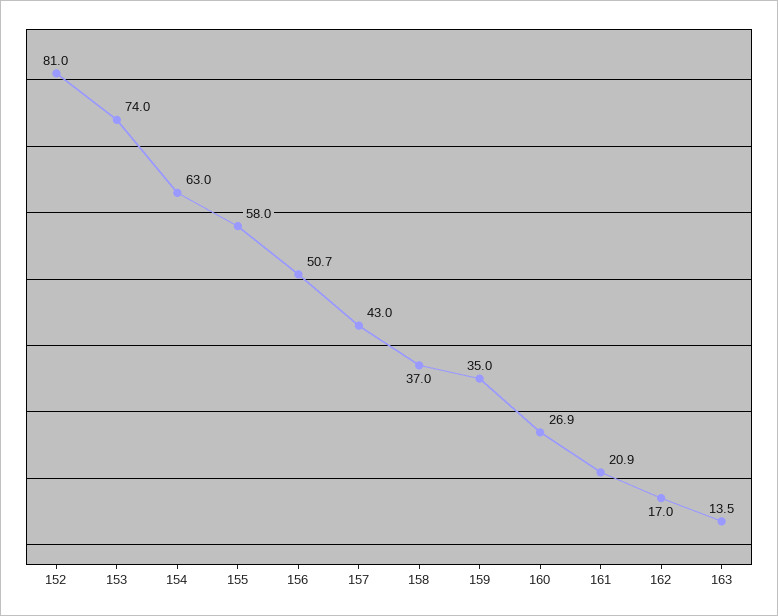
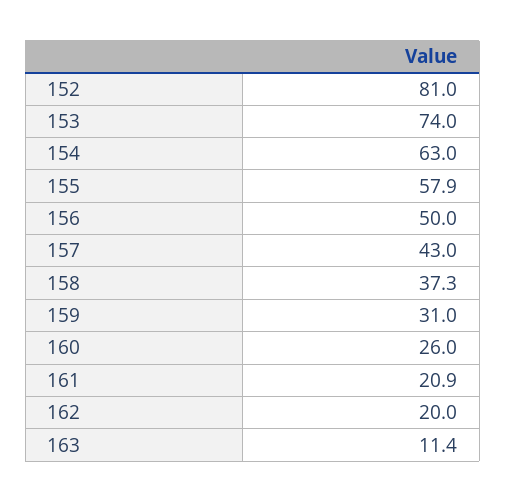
155: 58 -> 57.9
156: 50.7 -> 50
158: 37 -> 37.3
159: 35 -> 31
160: 26.9 -> 26
162: 17 -> 20
163: 13.5 -> 11.4

